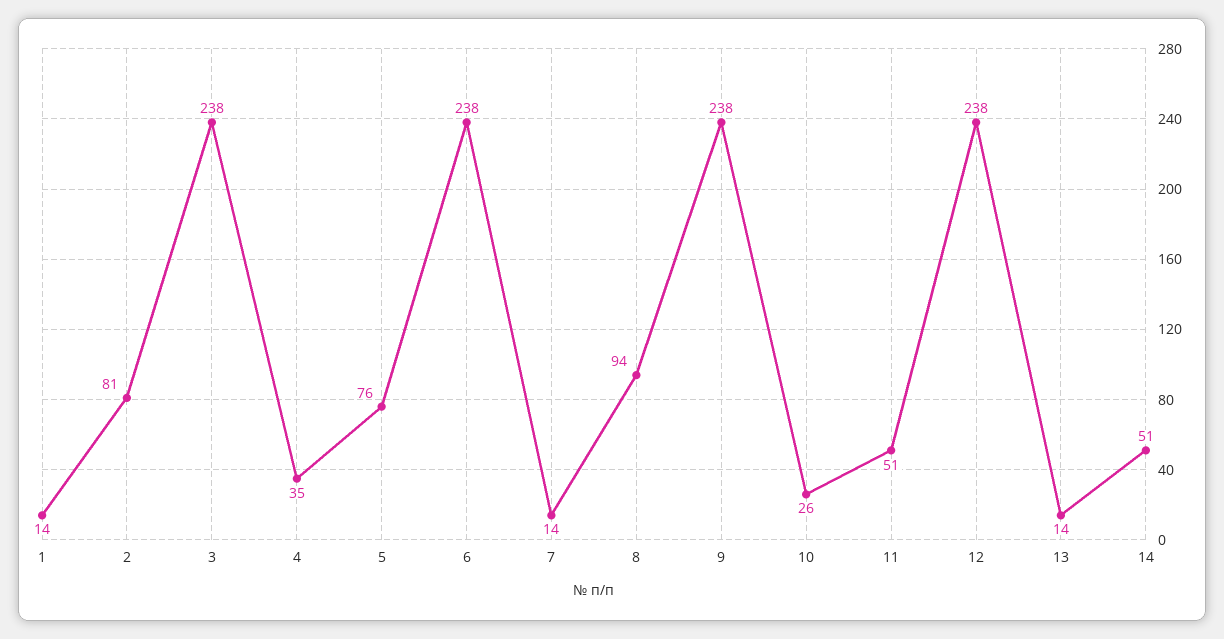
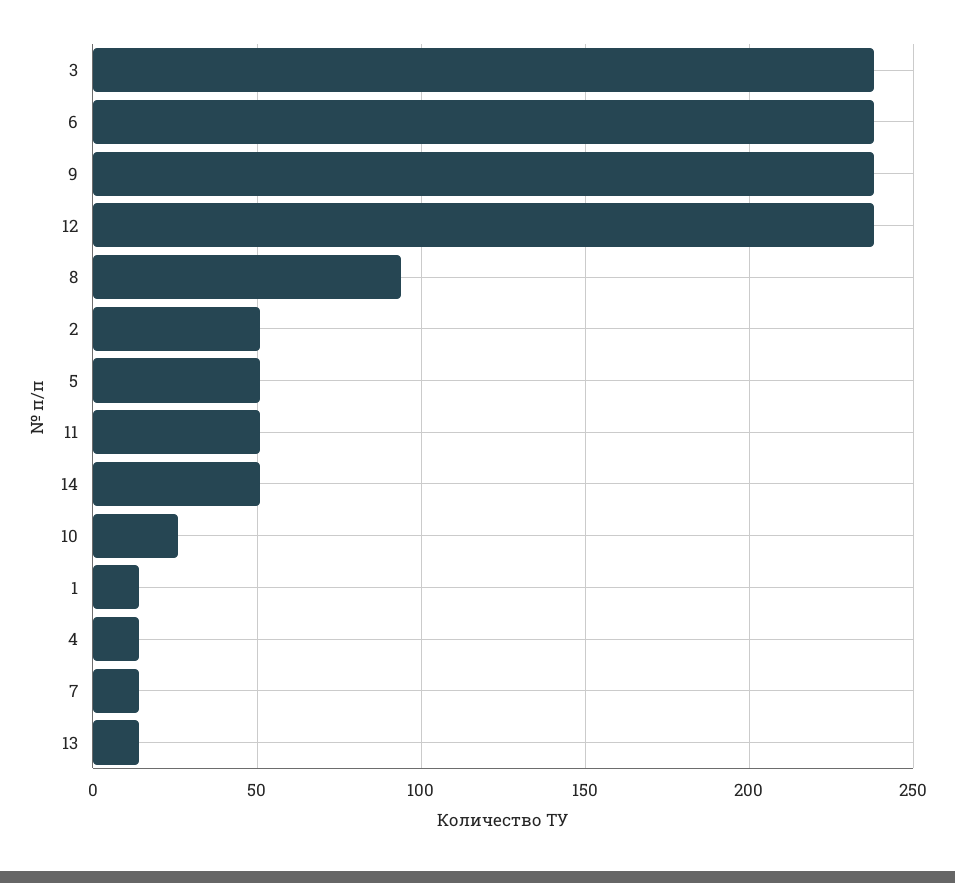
2: 81 -> 50
4: 35 -> 15
5: 76 -> 50

